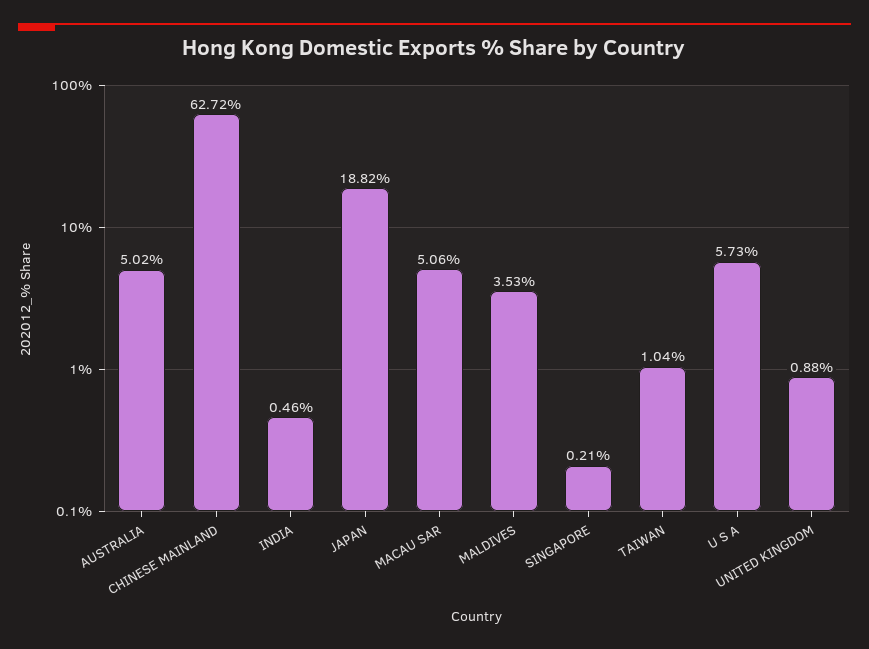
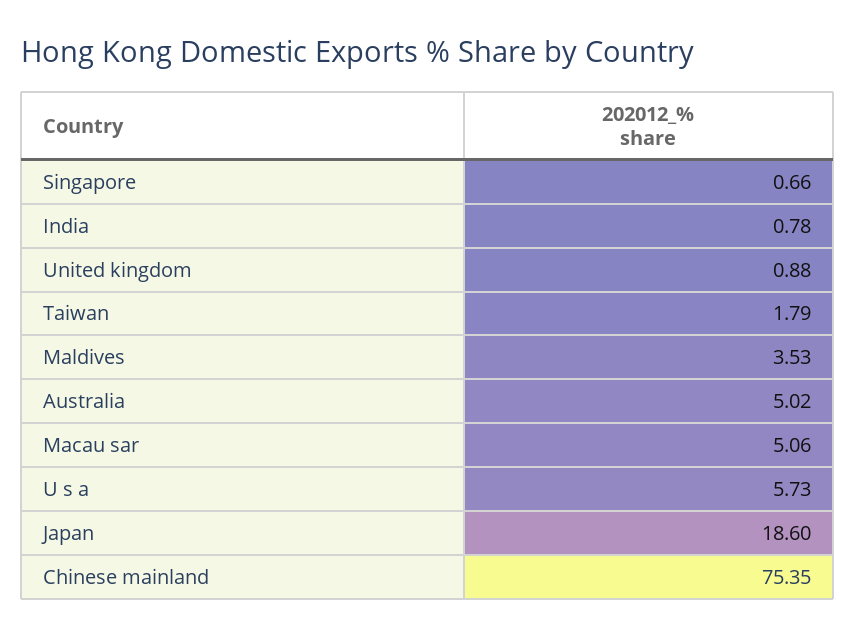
CHINESE MAINLAND: 62.72 -> 75.35
INDIA: 0.46 -> 0.78
JAPAN: 18.82 -> 18.6
SINGAPORE: 0.21 -> 0.66
TAIWAN: 1.04 -> 1.79

